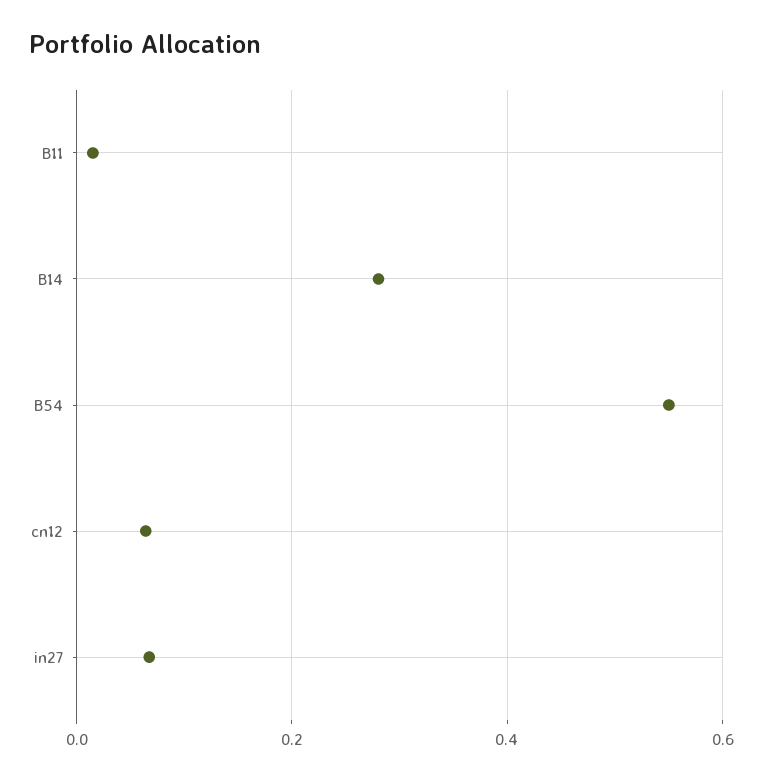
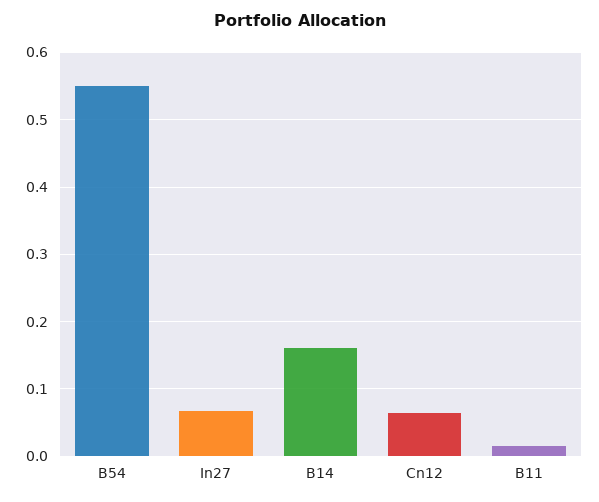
B14: 0.28 -> 0.16

